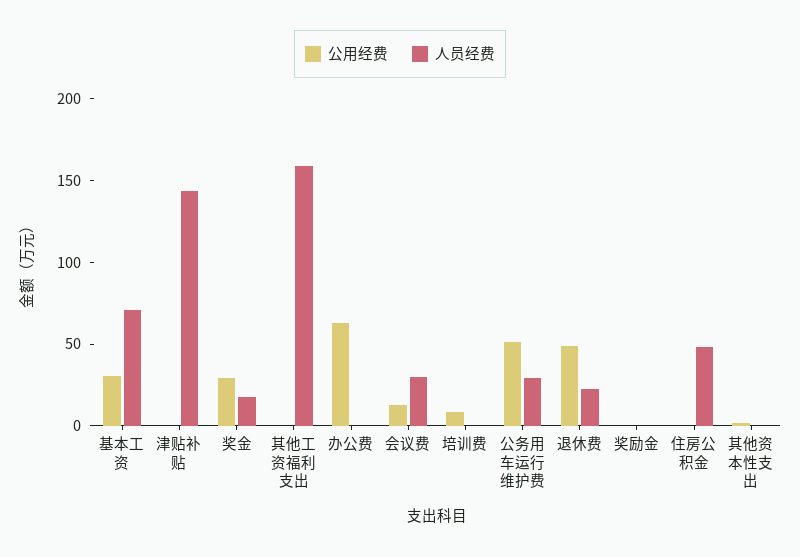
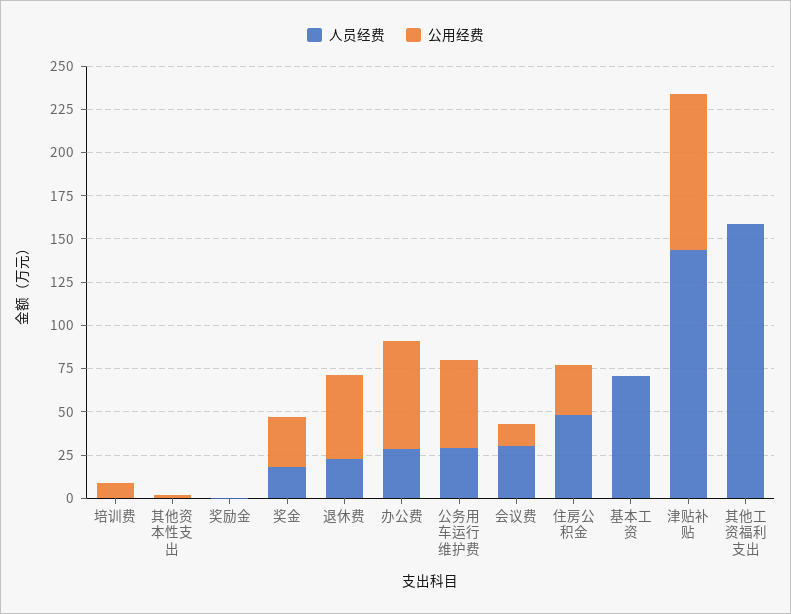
公用经费, 基本工资: 30 -> 0
公用经费, 津贴补贴: 0 -> 90
人员经费, 办公费: 0 -> 30
公用经费, 住房公积金: 0 -> 30

